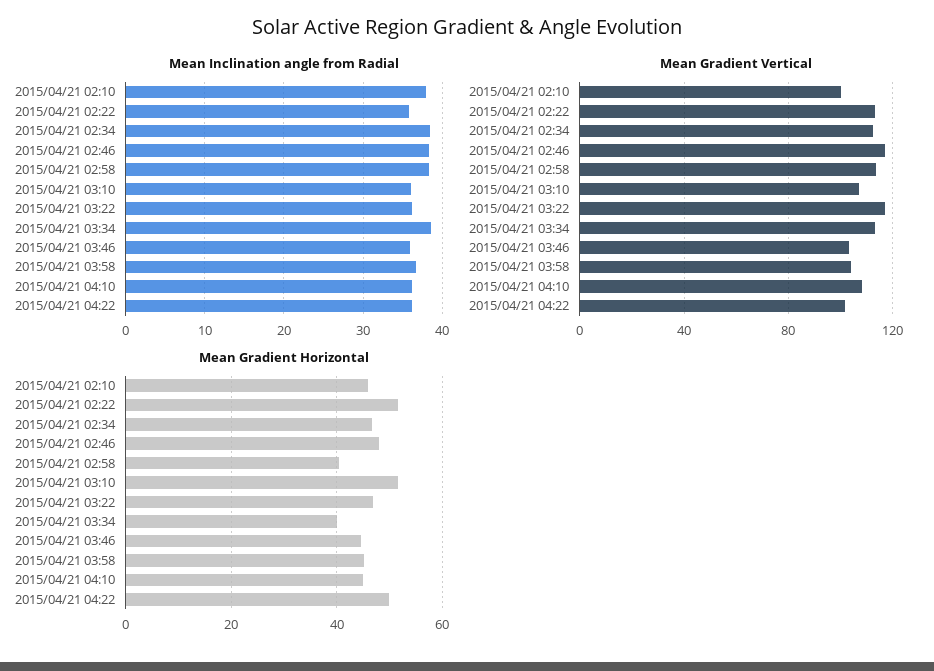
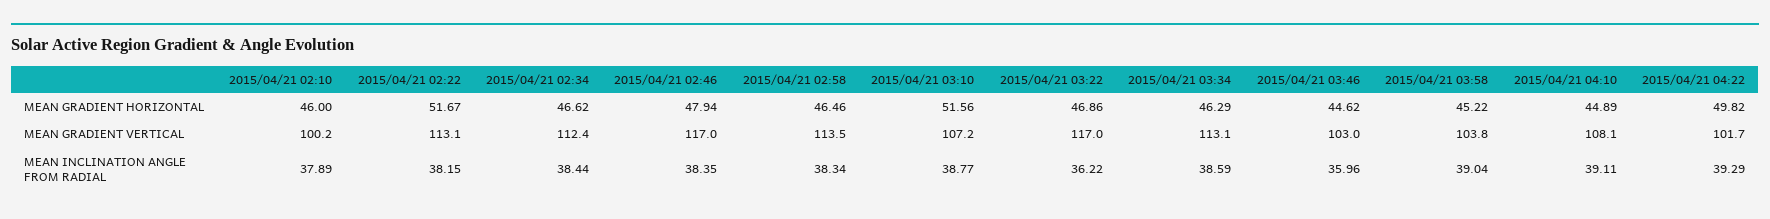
Mean Inclination angle from Radial, 2015/04/21 02:22: 36 -> 38.15
Mean Inclination angle from Radial, 2015/04/21 03:10: 36 -> 38.77
Mean Inclination angle from Radial, 2015/04/21 03:58: 37 -> 39.04
Mean Inclination angle from Radial, 2015/04/21 04:10: 36 -> 39.11
Mean Inclination angle from Radial, 2015/04/21 04:22: 36 -> 39.29
Mean Gradient Horizontal, 2015/04/21 02:58: 40 -> 46.46
Mean Gradient Horizontal, 2015/04/21 03:34: 40 -> 46.29

